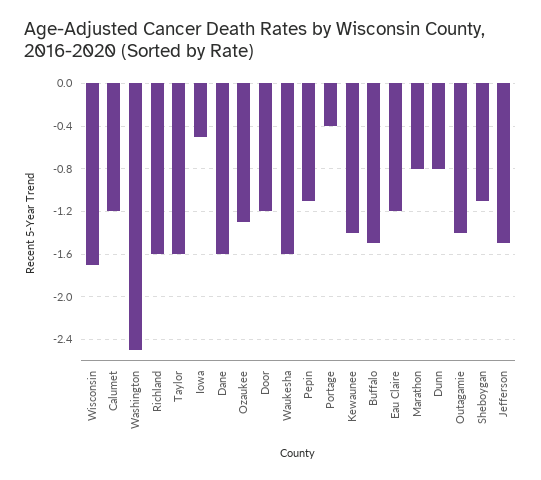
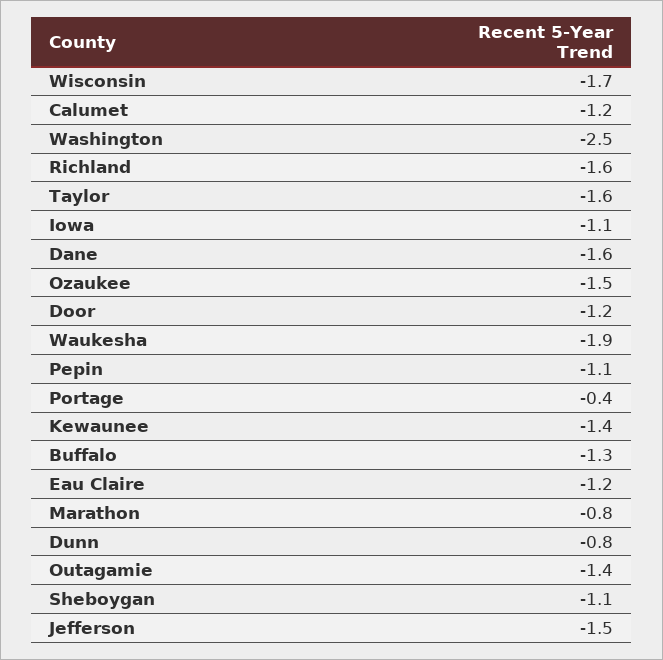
Iowa: -0.5 -> -1.1
Ozaukee: -1.3 -> -1.5
Waukesha: -1.6 -> -1.9
Buffalo: -1.5 -> -1.3

